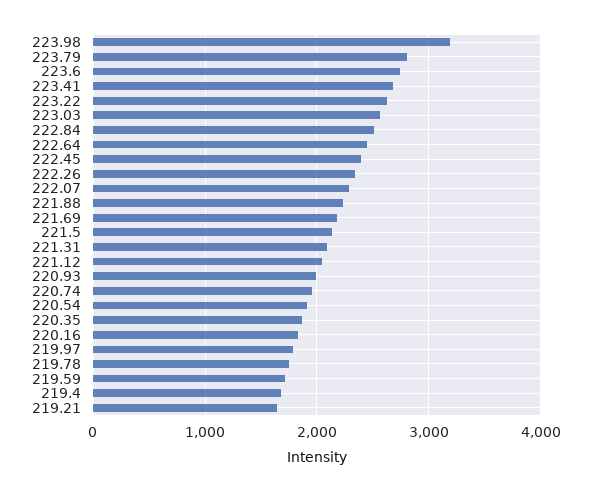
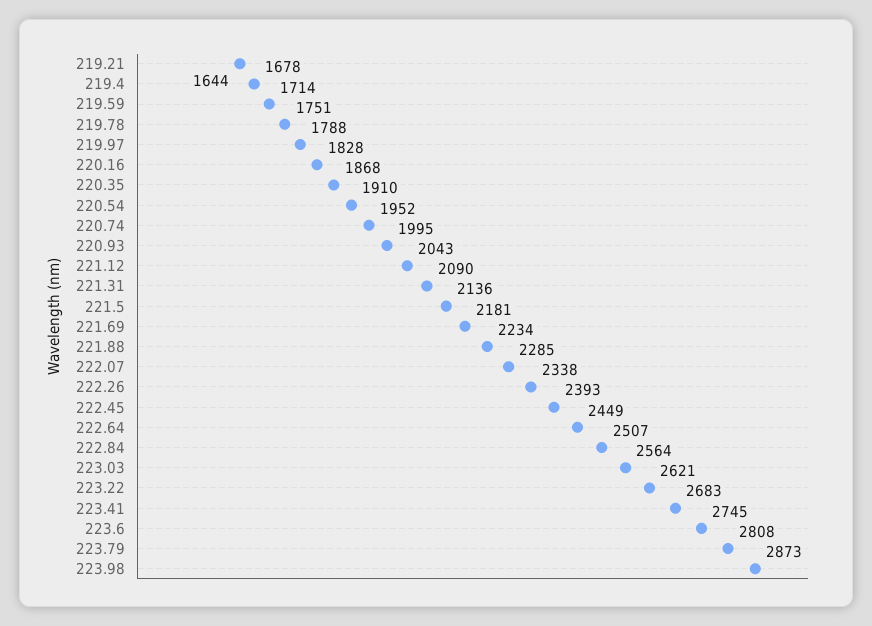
223.98: 3200 -> 2873

